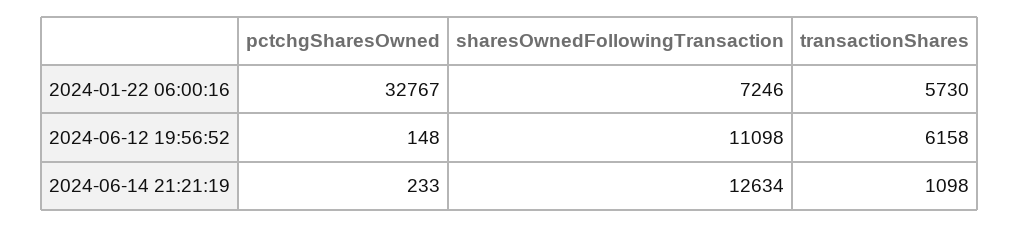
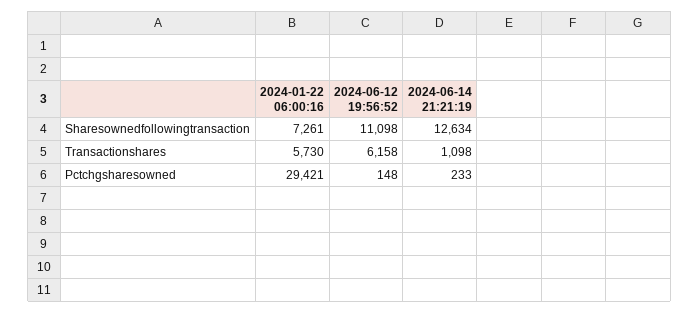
pctchgSharesOwned, 2024-01-22 06:00:16: 32767 -> 29421
sharesOwnedFollowingTransaction, 2024-01-22 06:00:16: 7246 -> 7261

